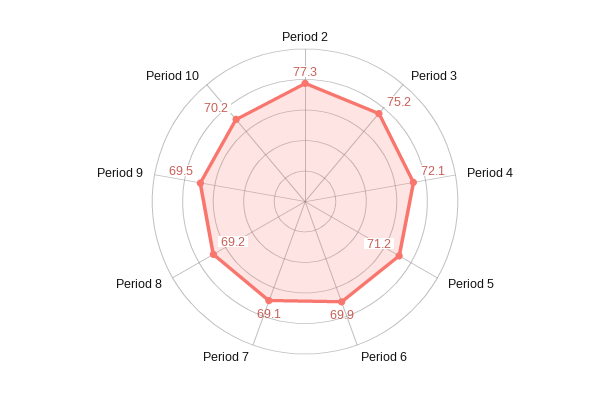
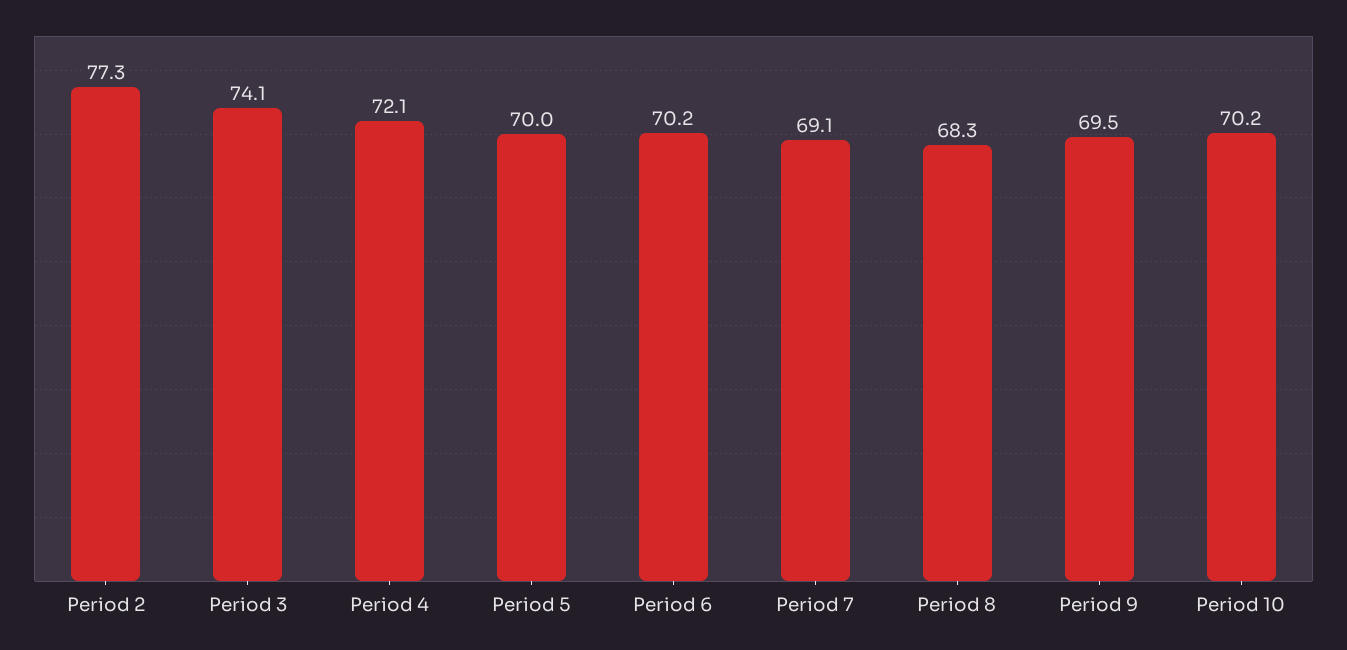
Period 3: 75.2 -> 74.1
Period 5: 71.2 -> 70
Period 6: 69.9 -> 70.2
Period 8: 69.2 -> 68.3

